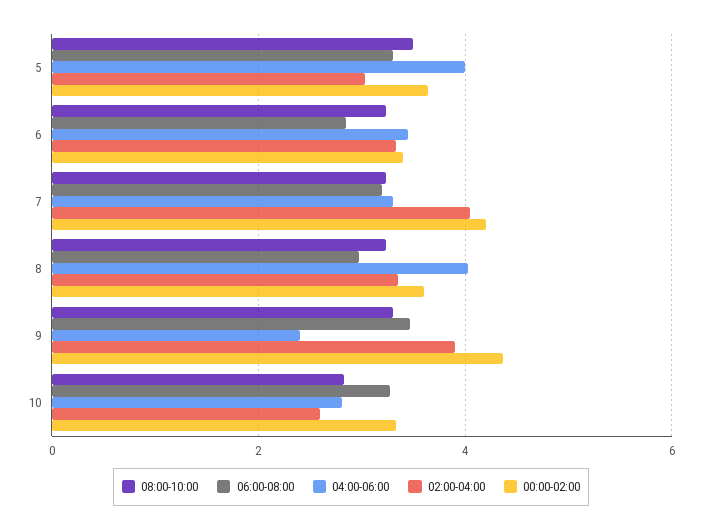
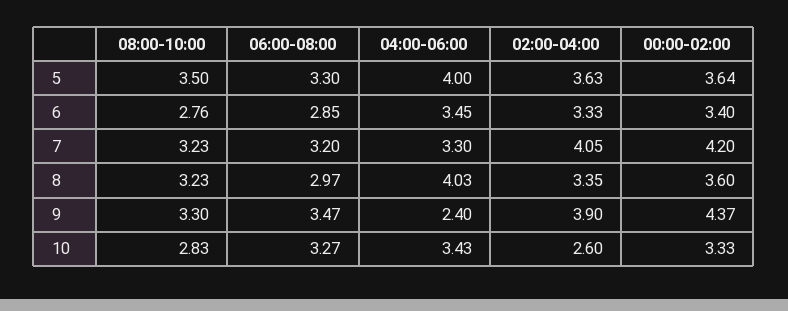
02:00-04:00, 5: 3 -> 3.63
08:00-10:00, 6: 3.2 -> 2.76
04:00-06:00, 10: 2.8 -> 3.43

